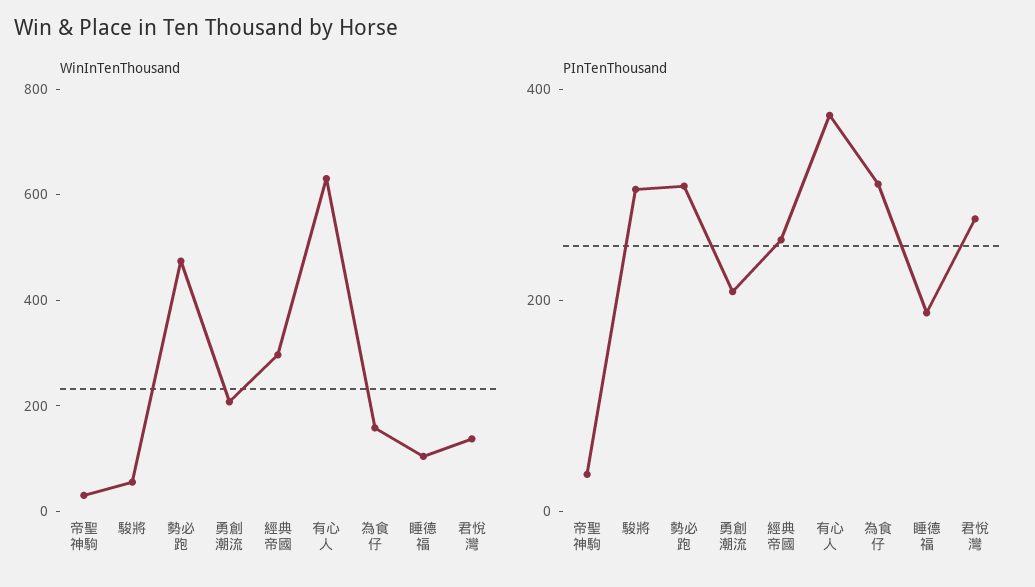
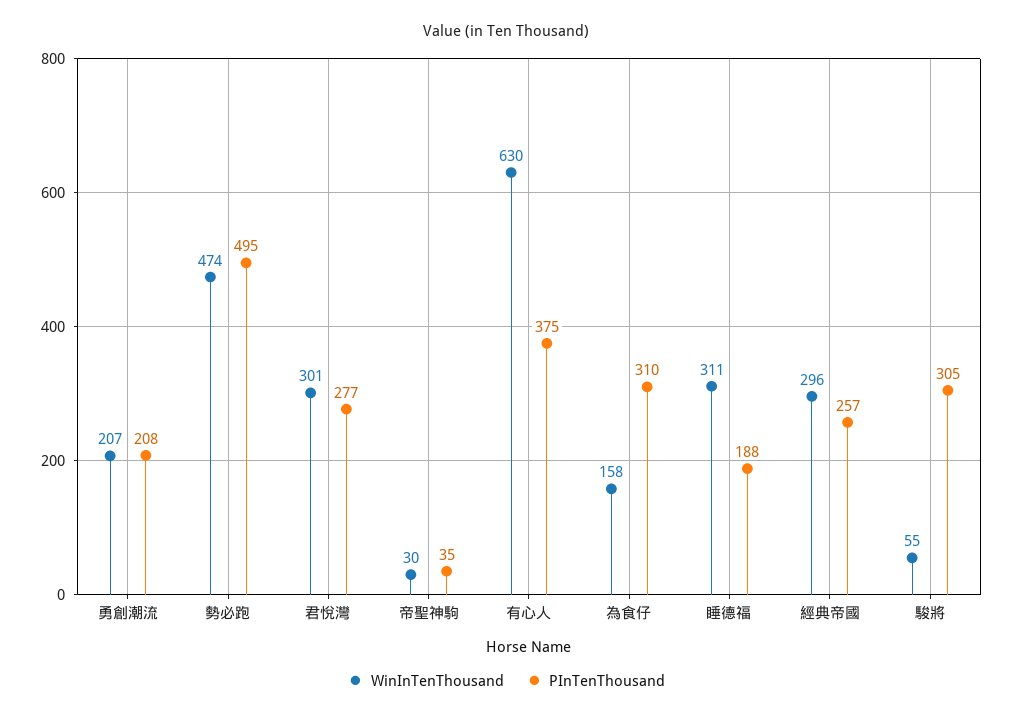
WinInTenThousand, 睡德福: 100 -> 311
WinInTenThousand, 君悅灣: 150 -> 301
PInTenThousand, 勢必跑: 300 -> 495

